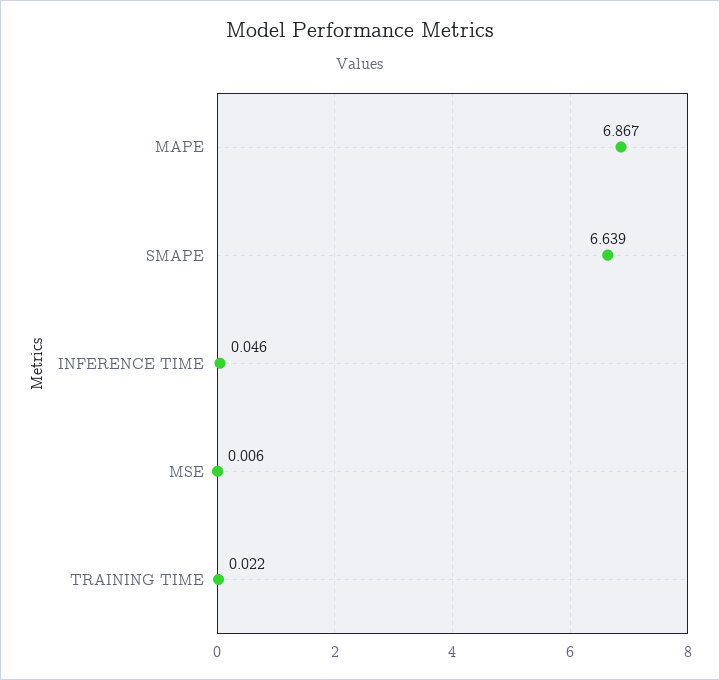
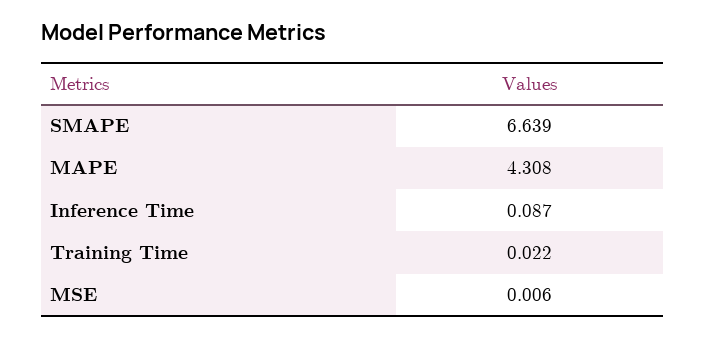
MAPE: 6.867 -> 4.308
INFERENCE TIME: 0.046 -> 0.087

